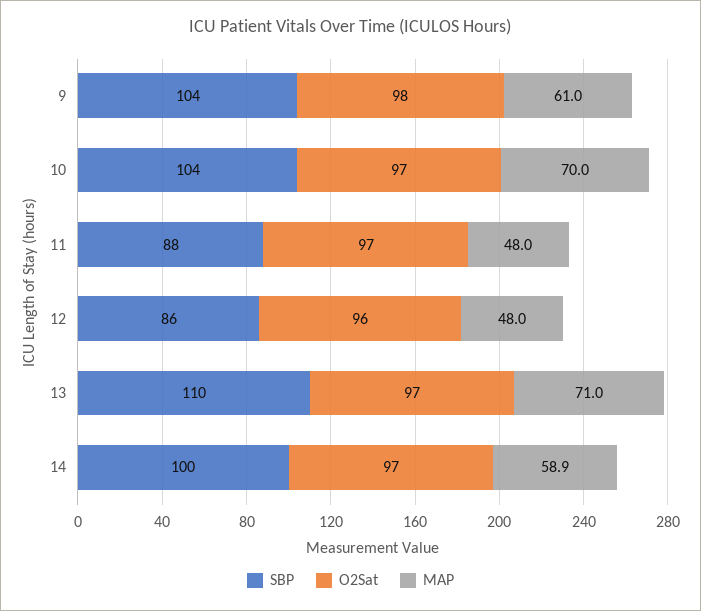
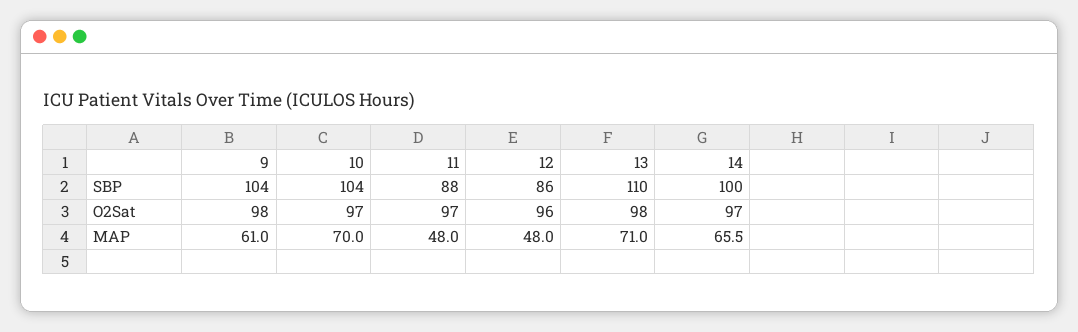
O2Sat, 13: 97 -> 98
MAP, 14: 58.9 -> 65.5

